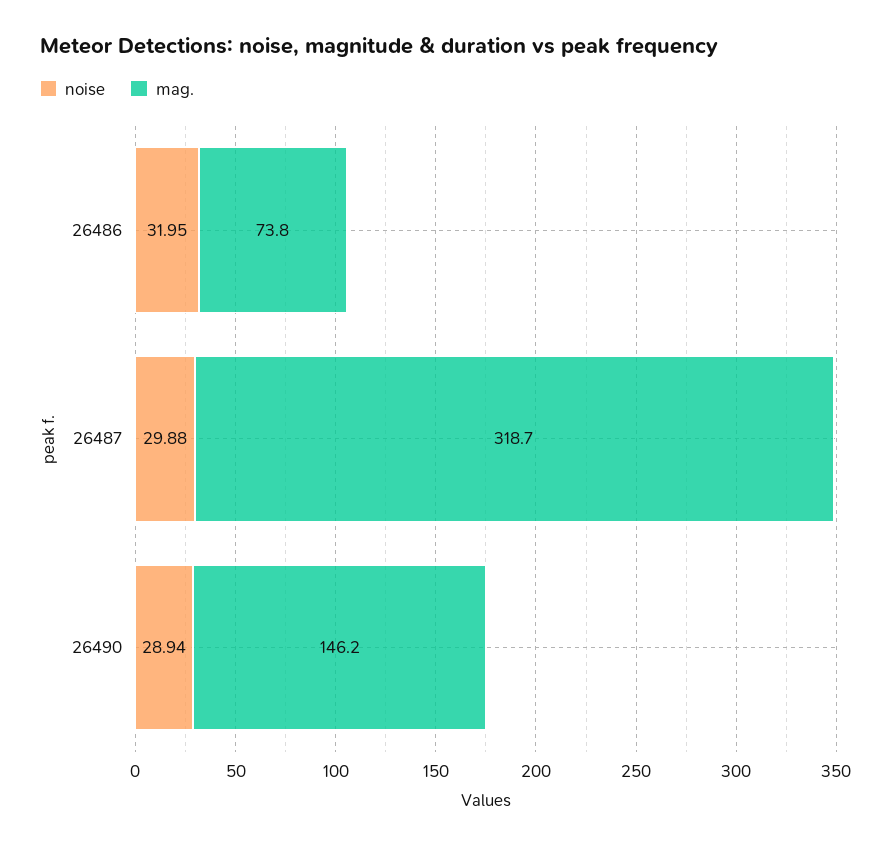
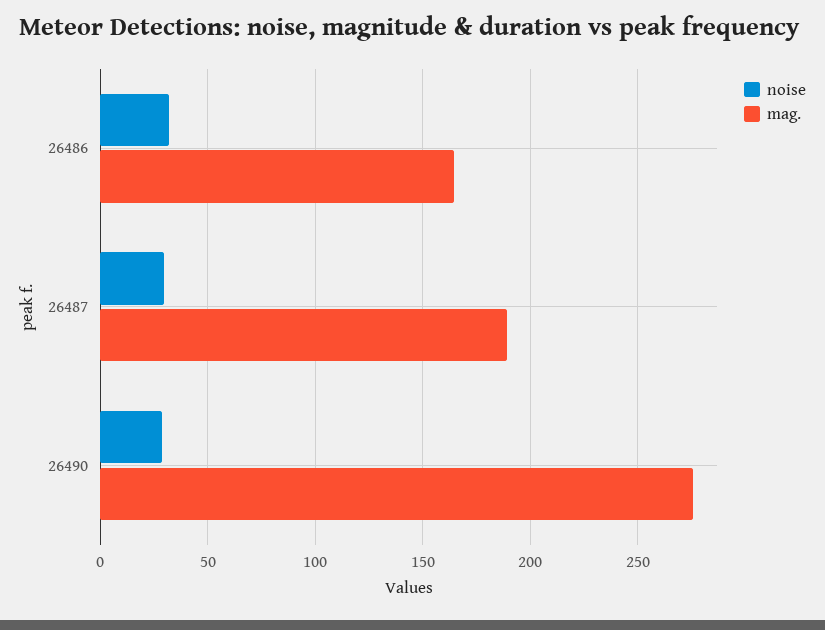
mag., 26486: 73.8 -> 165
mag., 26487: 318.7 -> 190
mag., 26490: 146.2 -> 275

